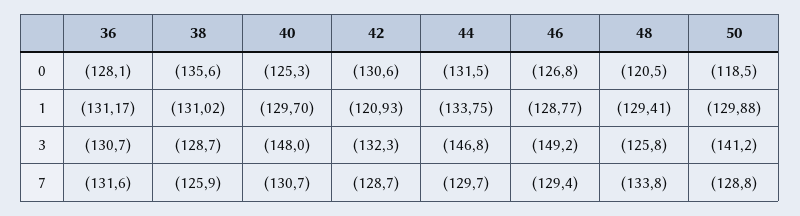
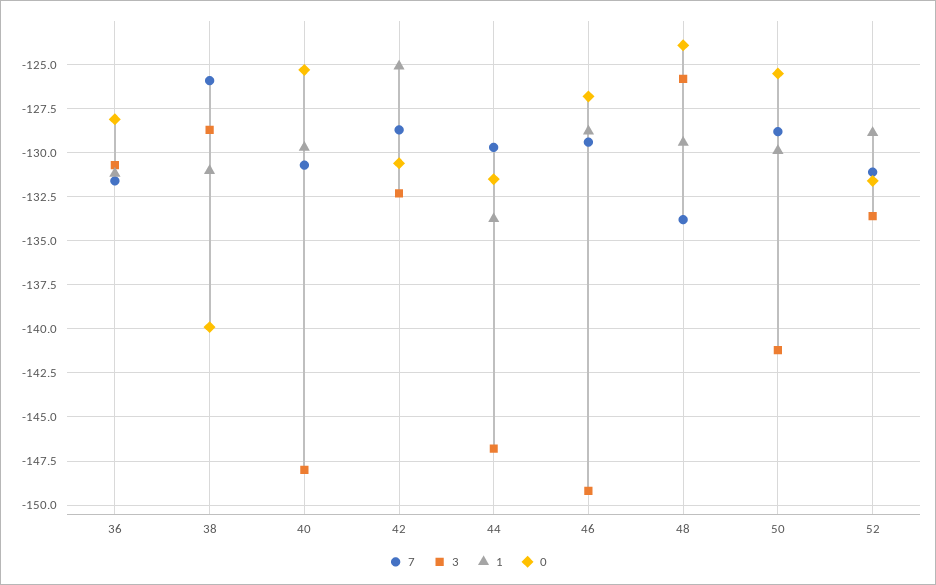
0, 38: -135.6 -> -140
0, 48: -120.5 -> -124
0, 50: -118.5 -> -125.5
1, 42: -120.93 -> -125
7, 52: none -> -131
3, 52: none -> -133.5
1, 52: none -> -129
0, 52: none -> -131.5

